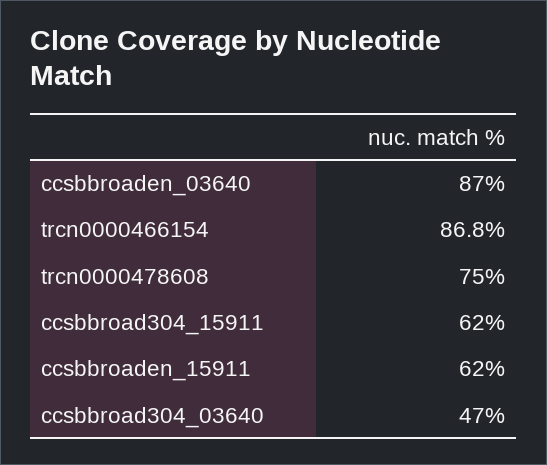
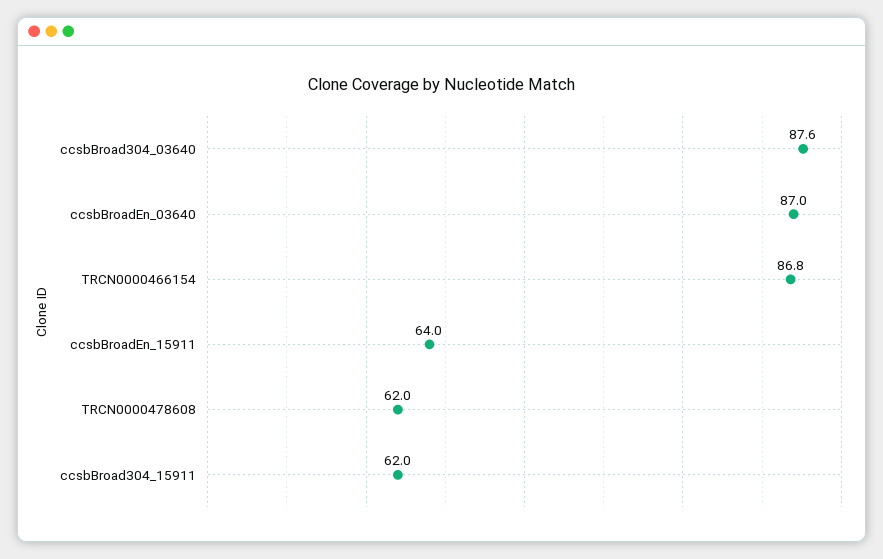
trcn0000478608: 75 -> 62
ccsbbroaden_15911: 62 -> 64
ccsbbroad304_03640: 47 -> 87.6

